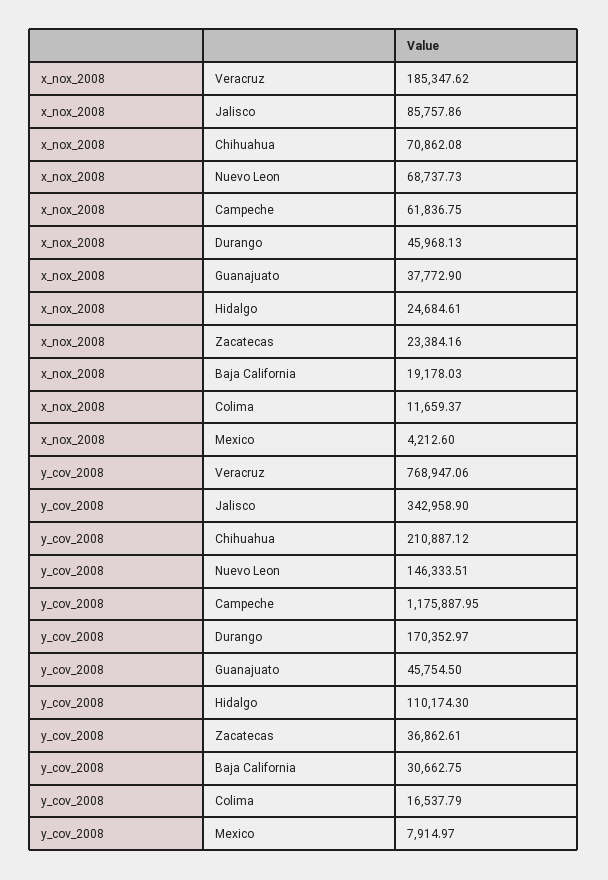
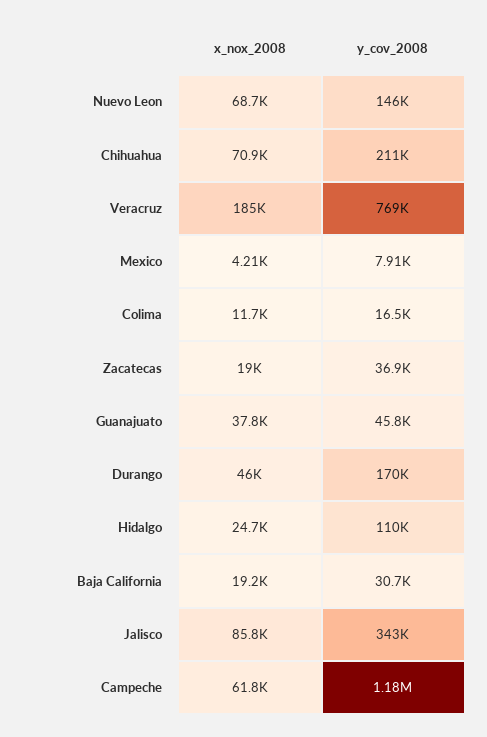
x_nox_2008, Zacatecas: 23384.16 -> 19000

